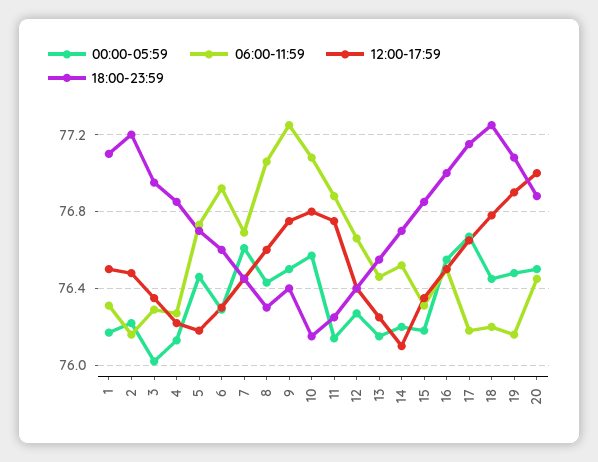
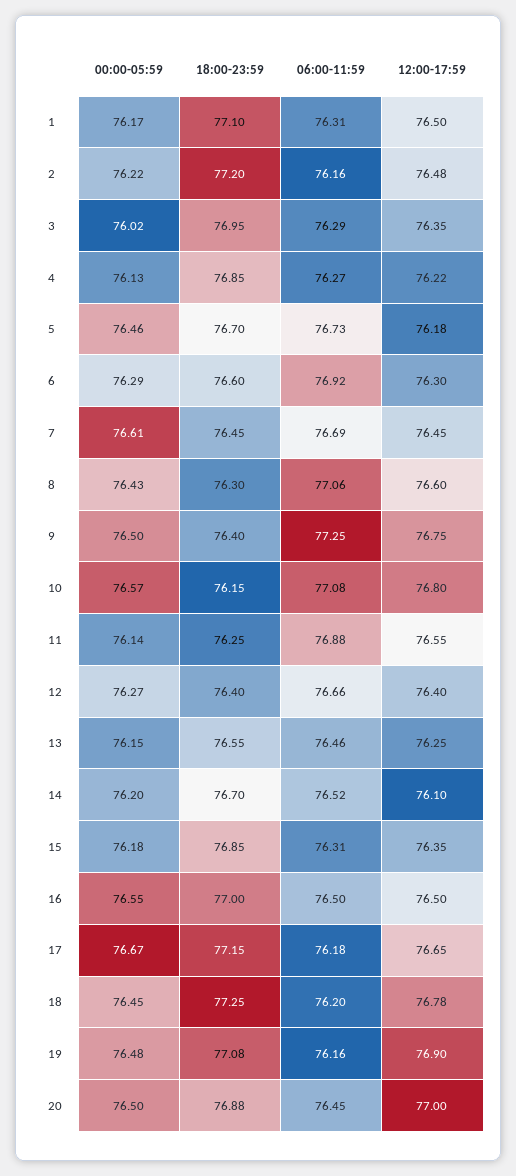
12:00-17:59, 11: 76.75 -> 76.55

